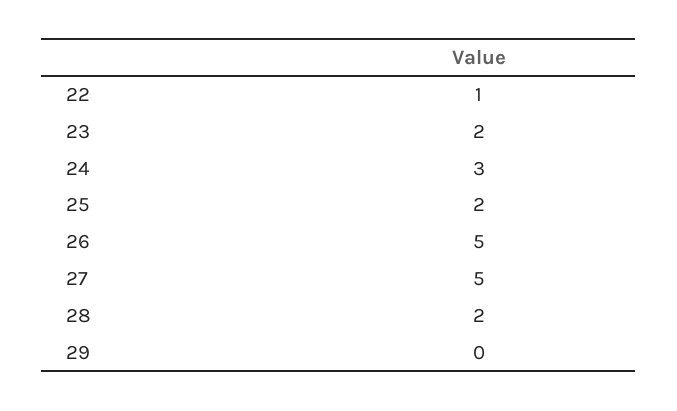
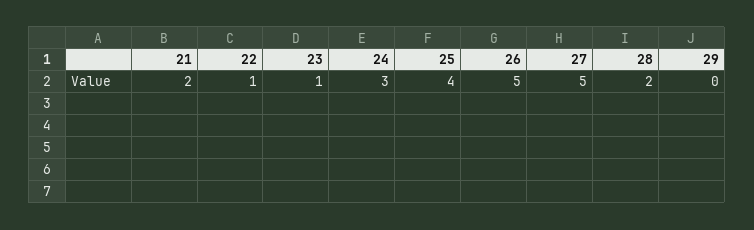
23: 2 -> 1
25: 2 -> 4
21: none -> 2

